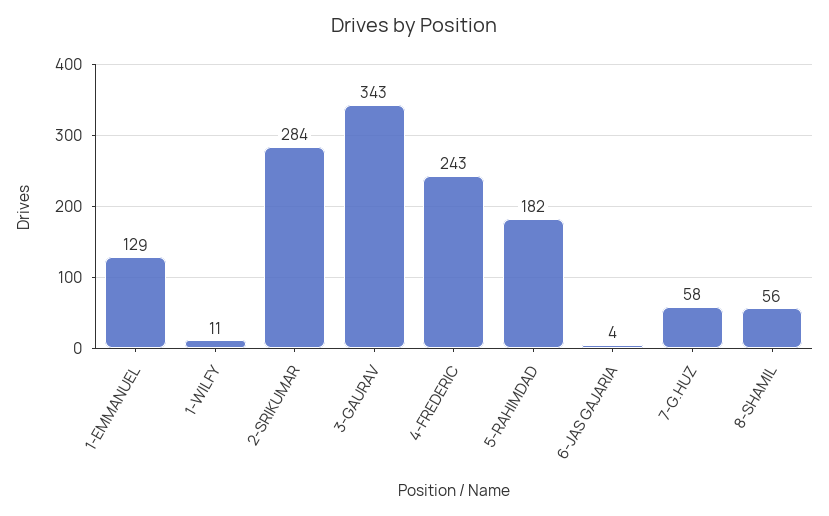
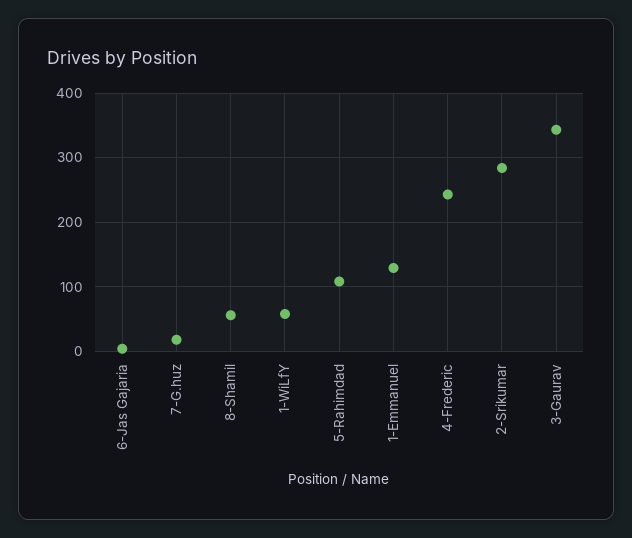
1-WILFY: 11 -> 60
5-RAHIMDAD: 182 -> 110
7-G.HUZ: 58 -> 20

